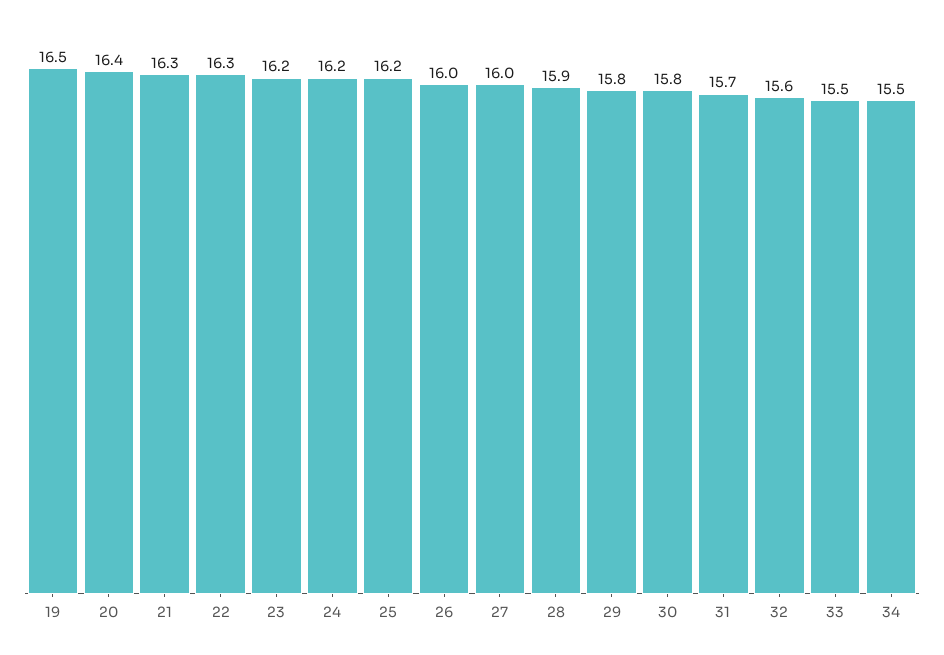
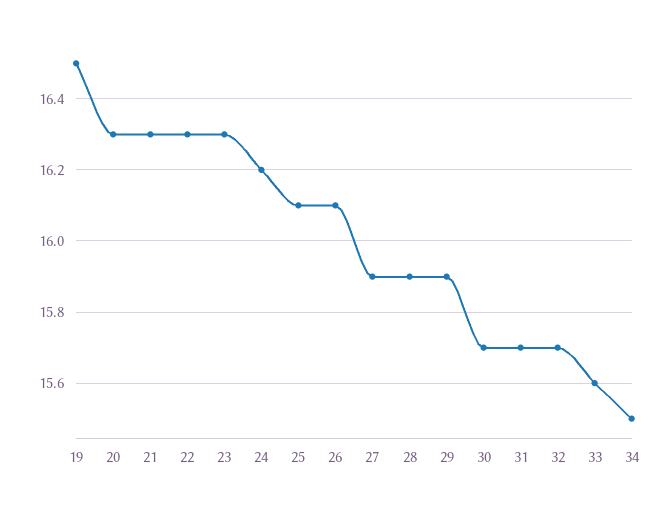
20: 16.4 -> 16.3
23: 16.2 -> 16.3
25: 16.2 -> 16.1
26: 16 -> 16.1
27: 16 -> 15.9
29: 15.8 -> 15.9
30: 15.8 -> 15.7
32: 15.6 -> 15.7
33: 15.5 -> 15.6

